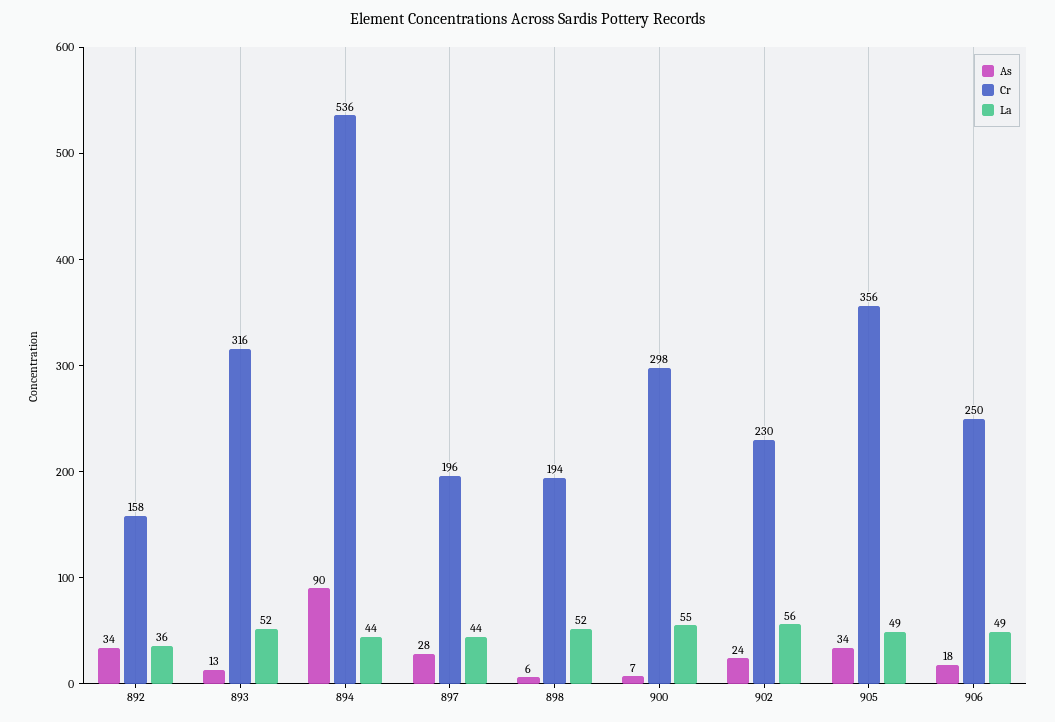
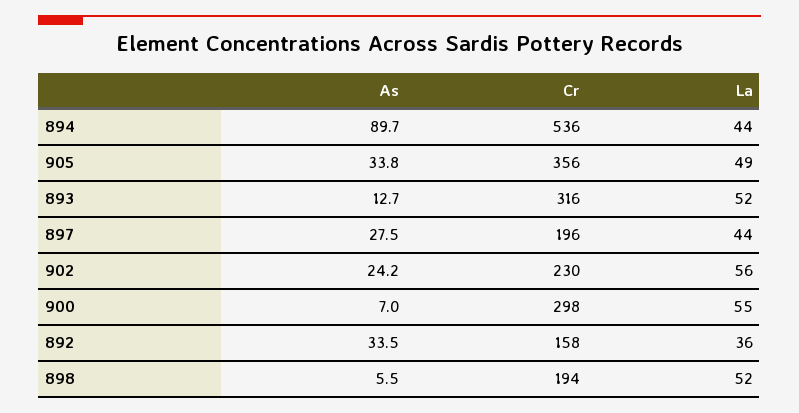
As, 906: 18 -> none
Cr, 906: 250 -> none
La, 906: 49 -> none

